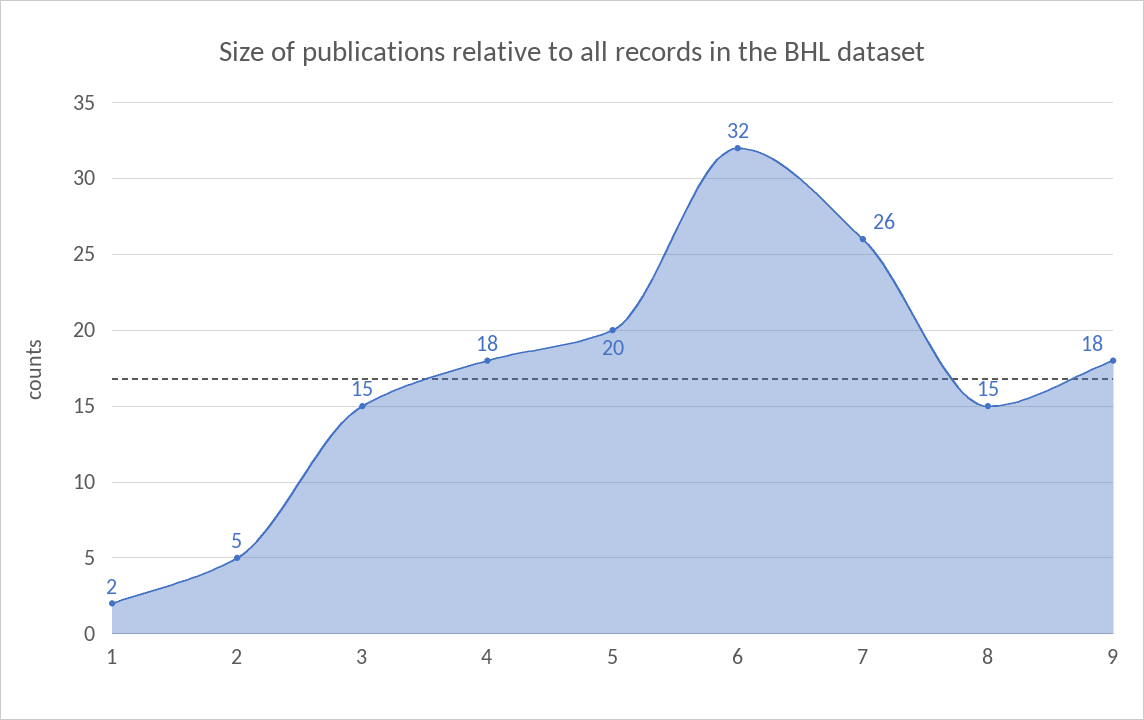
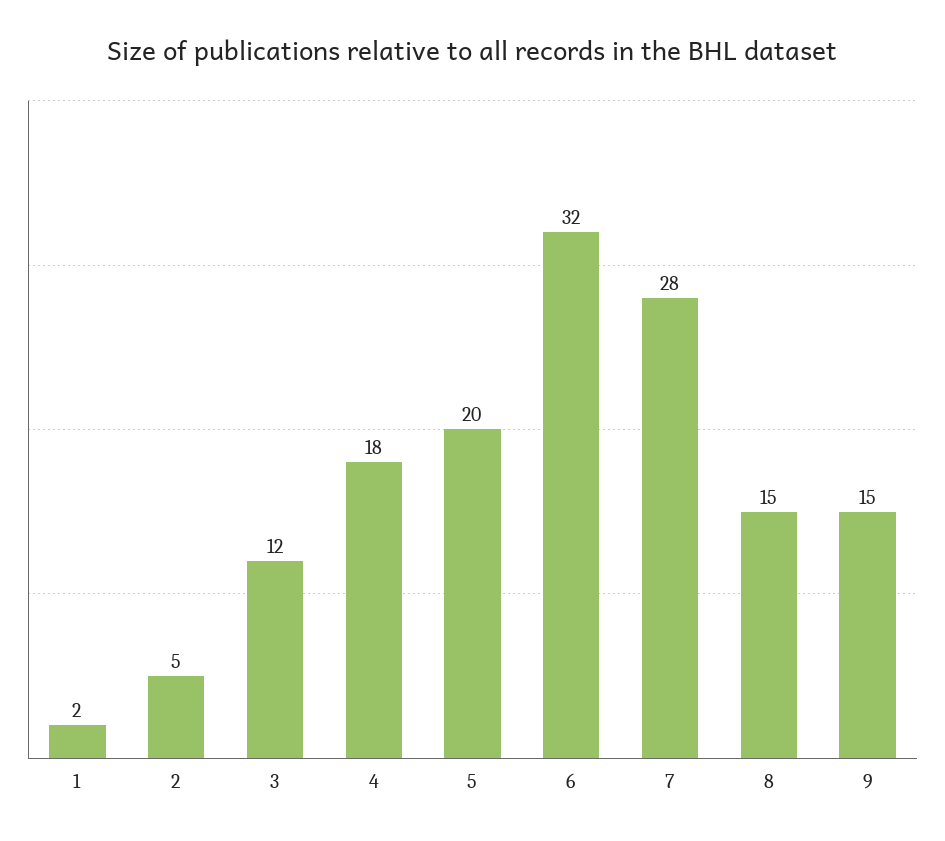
3: 15 -> 12
7: 26 -> 28
9: 18 -> 15

